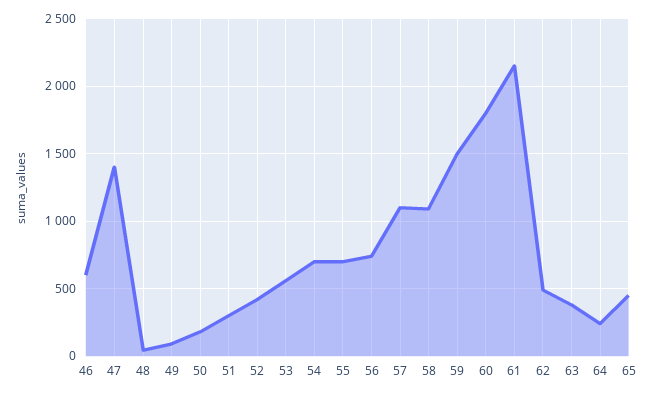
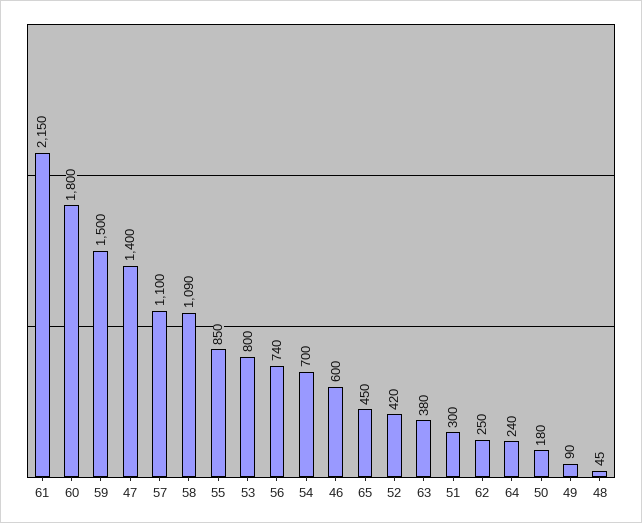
53: 550 -> 800
55: 700 -> 850
62: 500 -> 250

